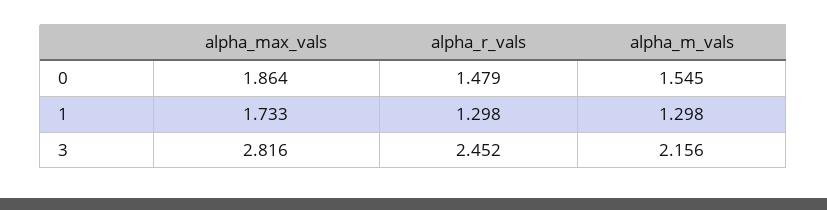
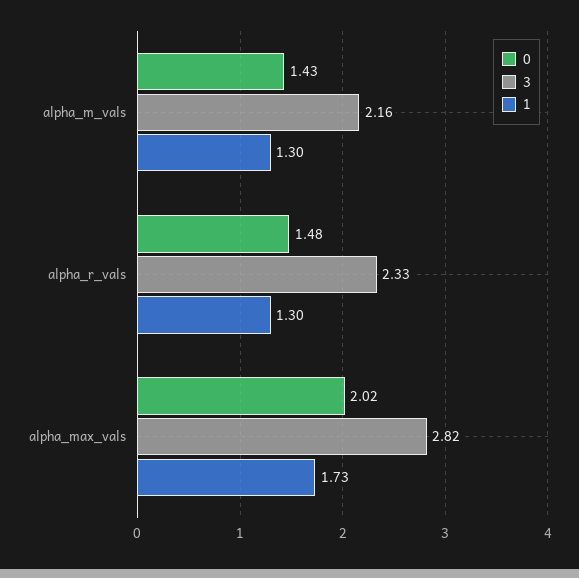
0, alpha_max_vals: 1.864 -> 2.02
0, alpha_m_vals: 1.545 -> 1.43
3, alpha_r_vals: 2.452 -> 2.33

